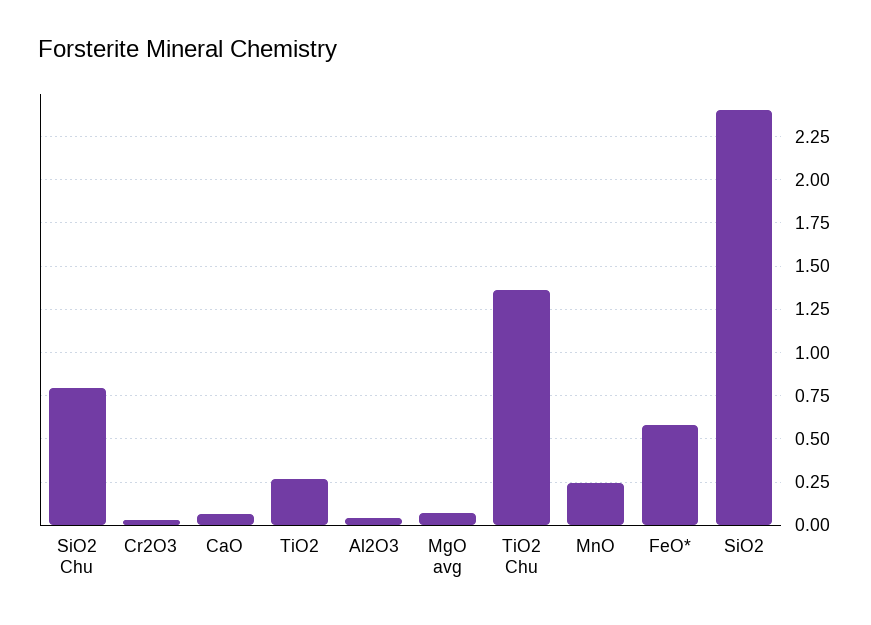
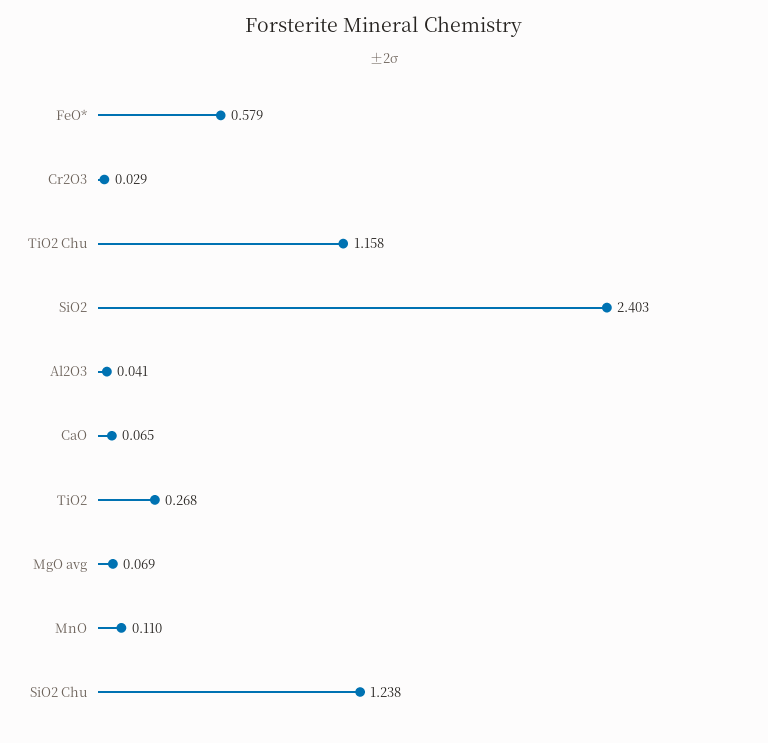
SiO2 Chu: 0.8 -> 1.238
TiO2 Chu: 1.35 -> 1.158
MnO: 0.25 -> 0.11

